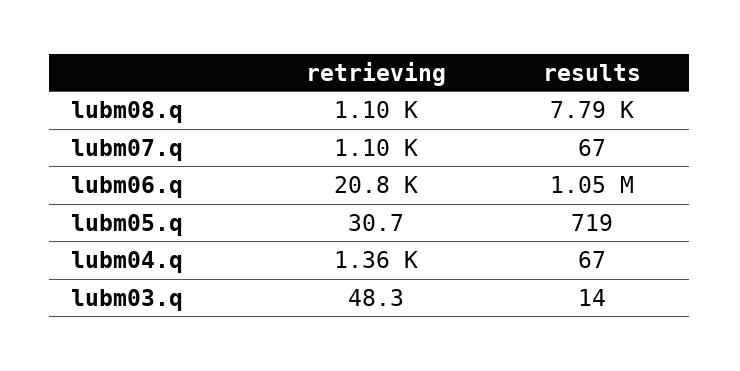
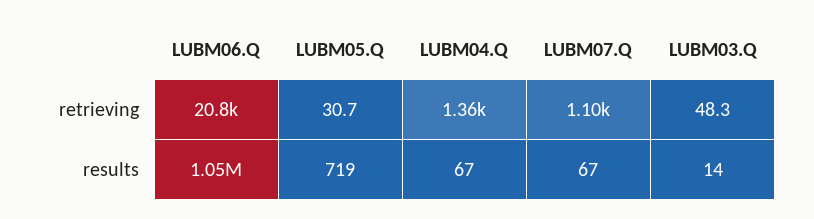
retrieving, lubm08.q: 1100 -> none
results, lubm08.q: 7790 -> none

